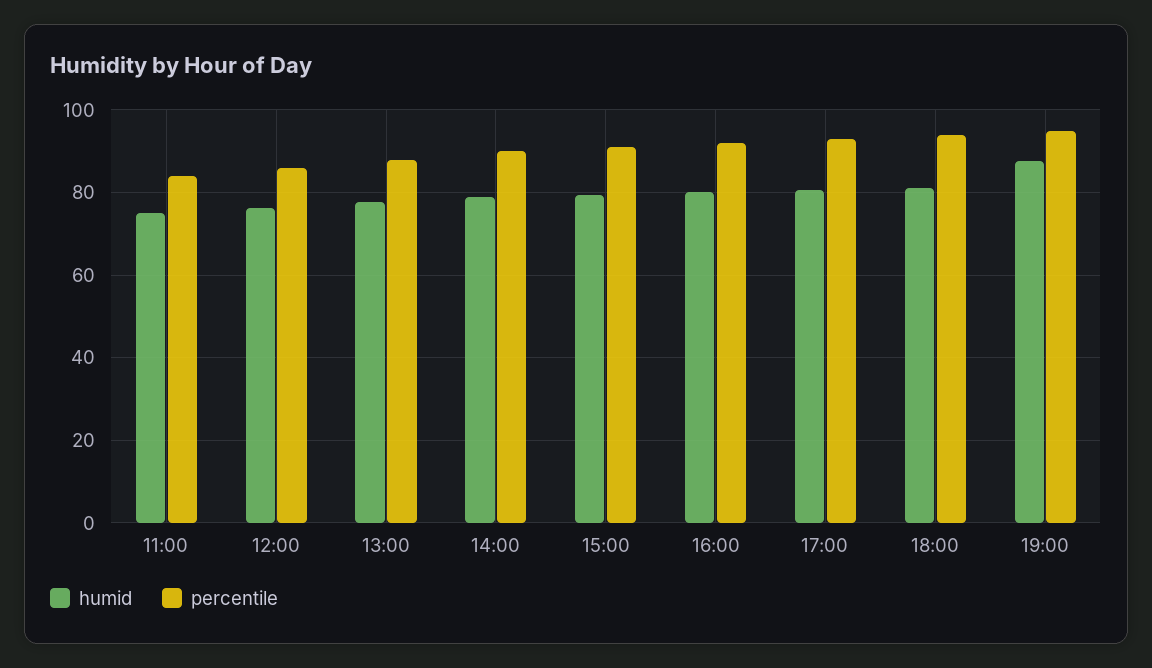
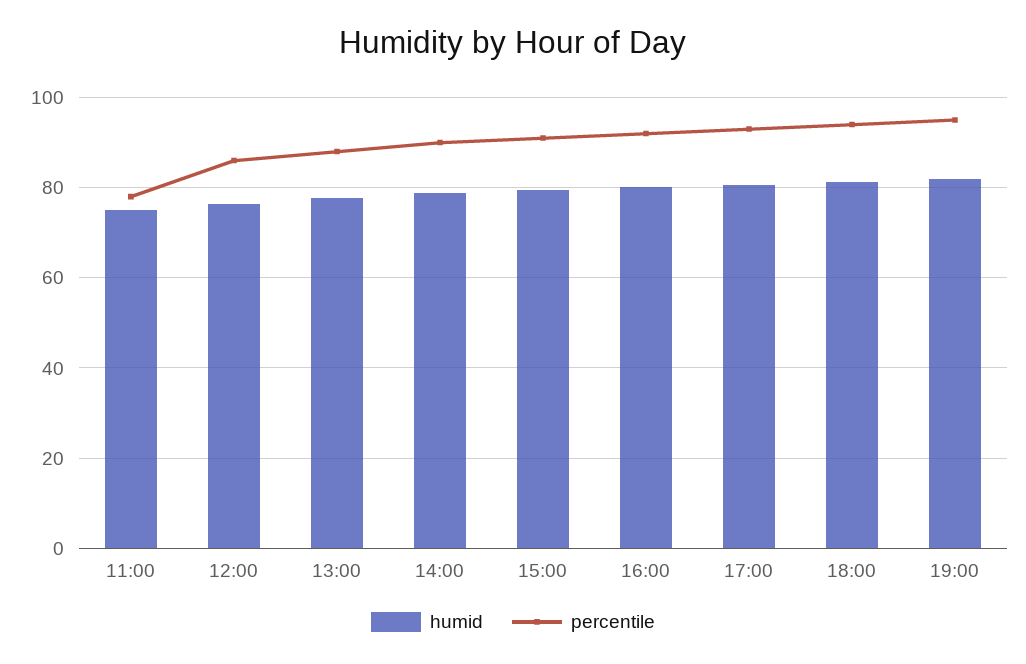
percentile, 11:00: 84 -> 78
humid, 19:00: 88 -> 82

